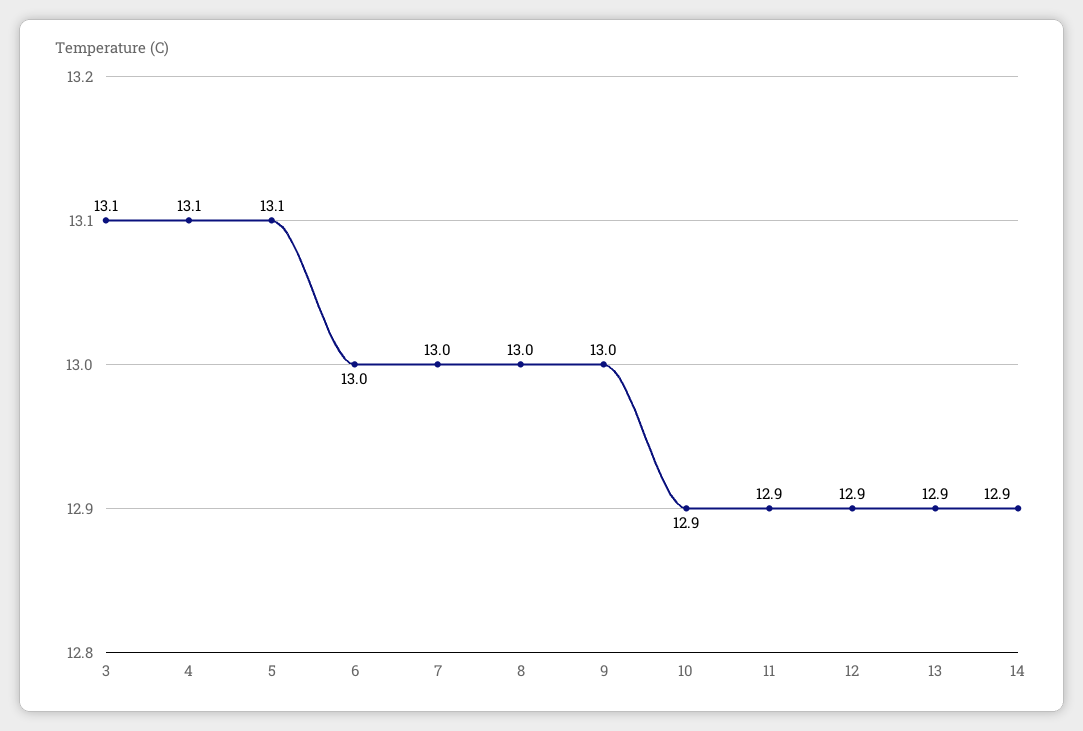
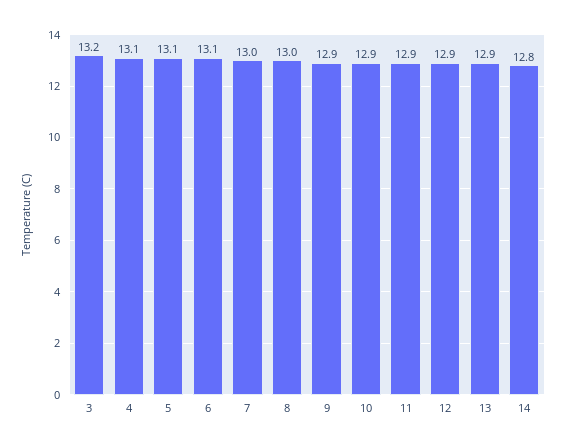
3: 13.1 -> 13.2
6: 13 -> 13.1
9: 13 -> 12.9
14: 12.9 -> 12.8

